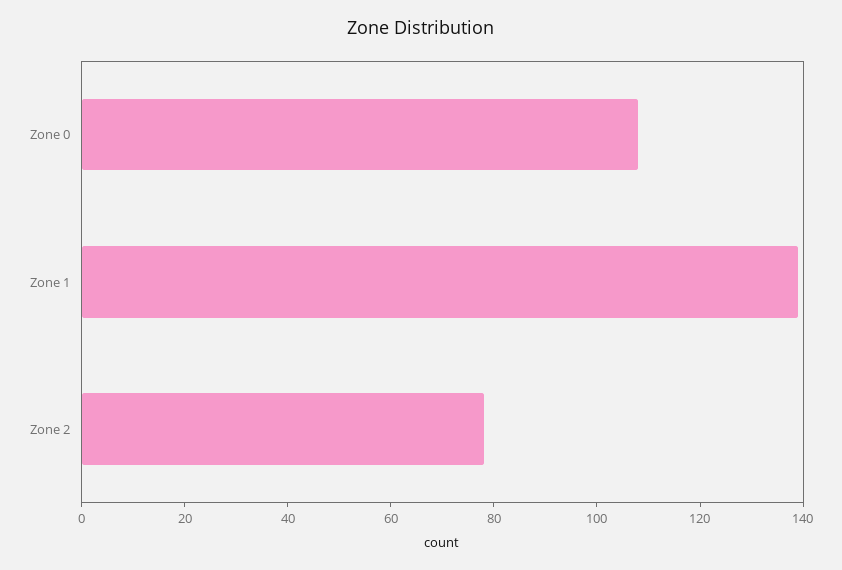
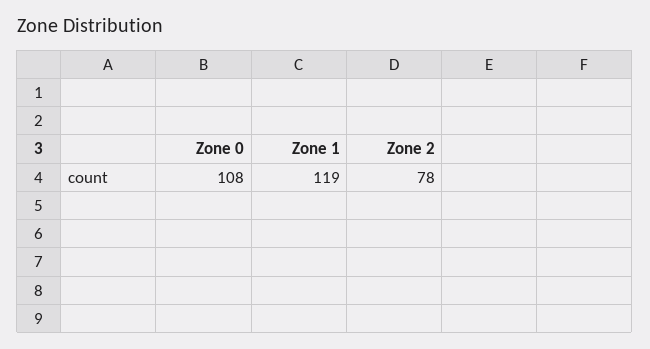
Zone 1: 140 -> 119

